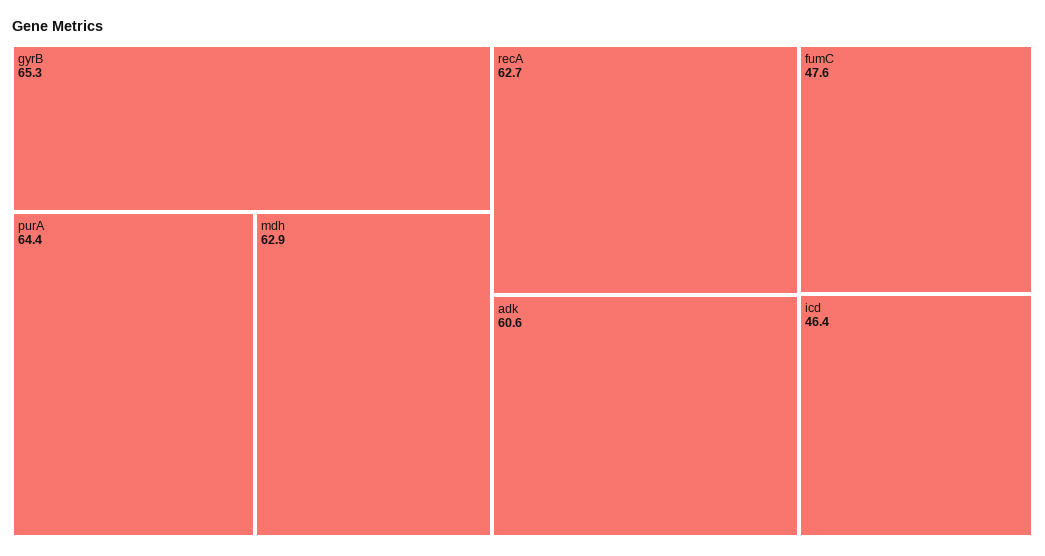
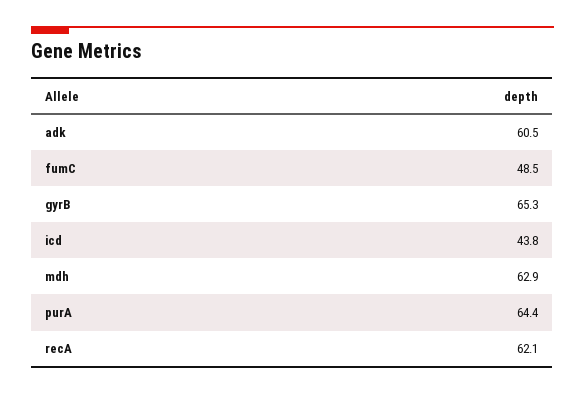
recA: 62.7 -> 62.1
adk: 60.6 -> 60.5
fumC: 47.6 -> 48.5
icd: 46.4 -> 43.8

